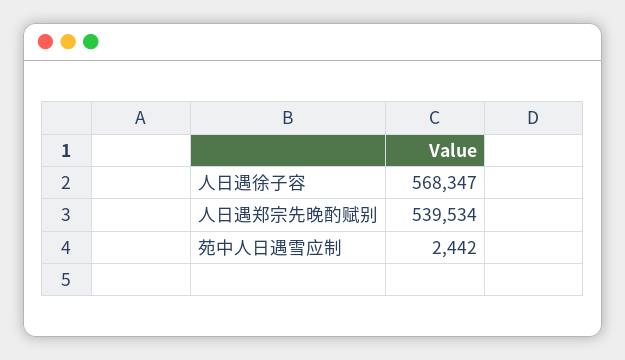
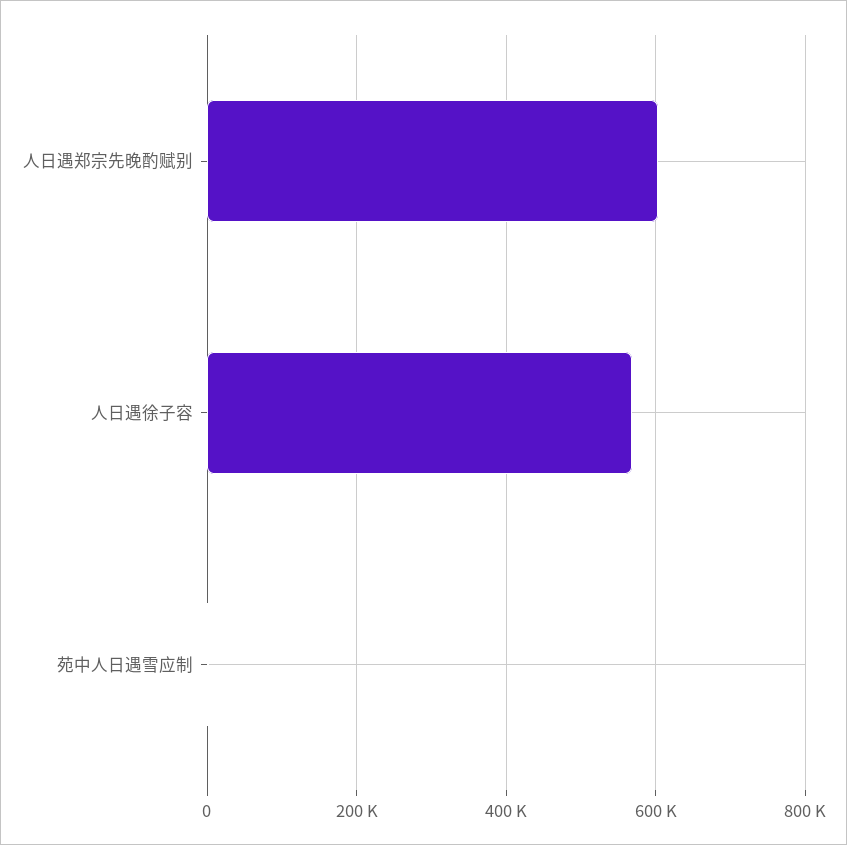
人日遇郑宗先晚酌赋别: 539534 -> 600000

